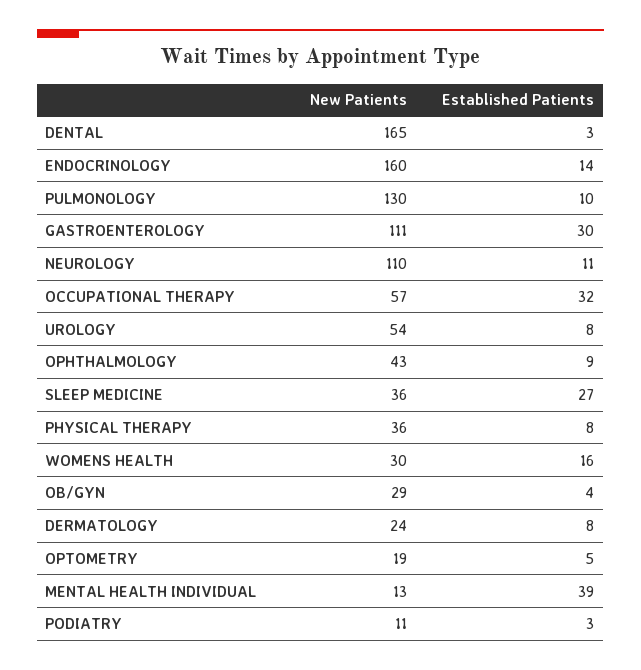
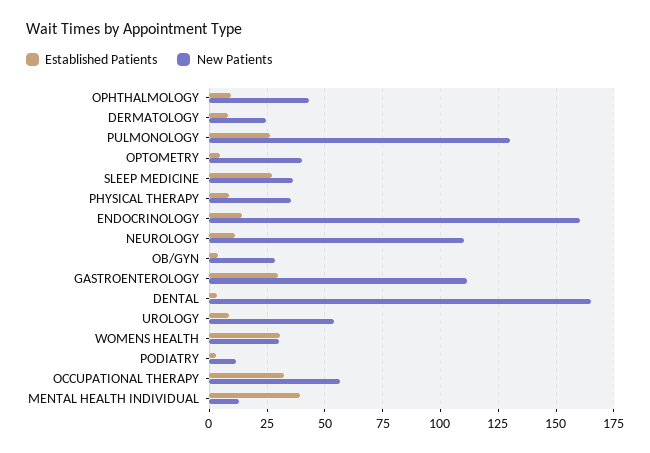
Established Patients, PULMONOLOGY: 10 -> 25
Established Patients, WOMENS HEALTH: 16 -> 30
New Patients, OPTOMETRY: 19 -> 40

